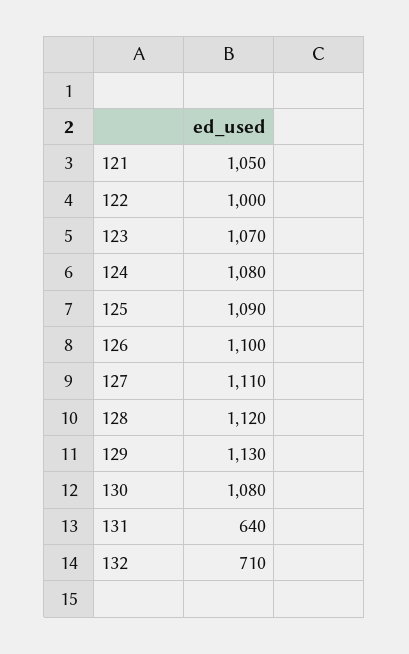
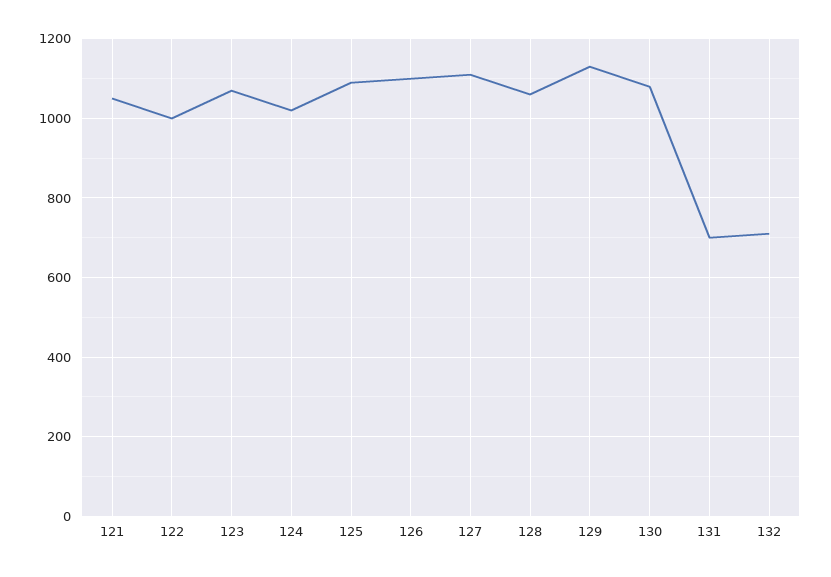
124: 1080 -> 1020
128: 1120 -> 1060
131: 640 -> 700

